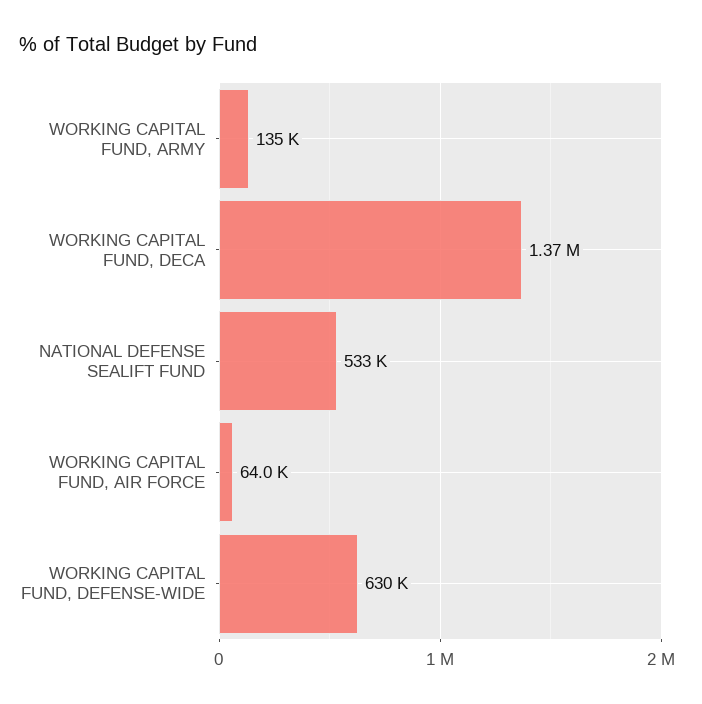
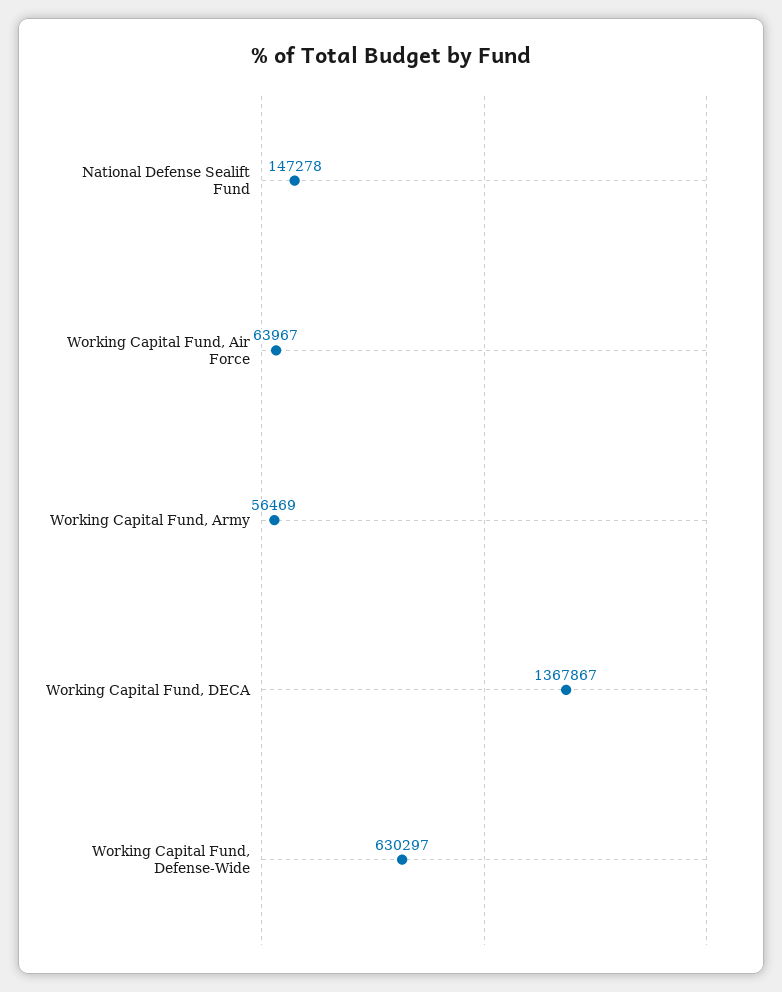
WORKING CAPITAL FUND, ARMY: 135000 -> 56469
NATIONAL DEFENSE SEALIFT FUND: 533000 -> 147278

